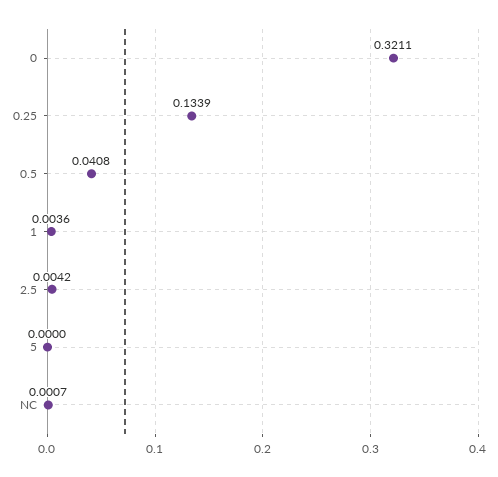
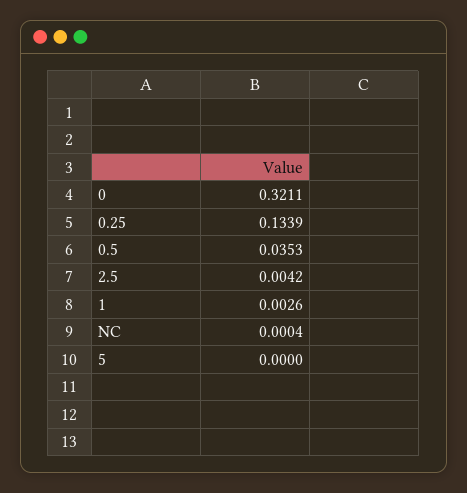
0.5: 0.0408 -> 0.0353
1: 0.0036 -> 0.0026
NC: 0.0007 -> 0.0004

